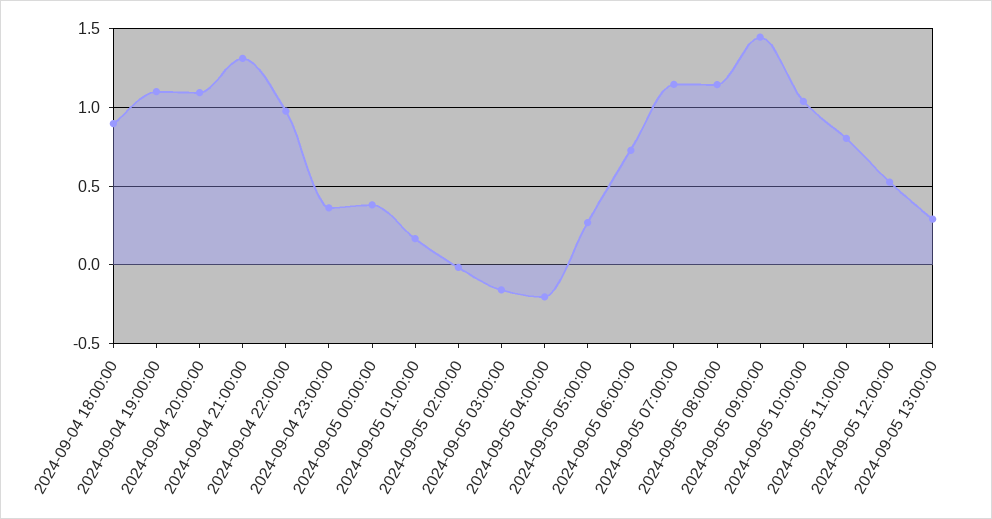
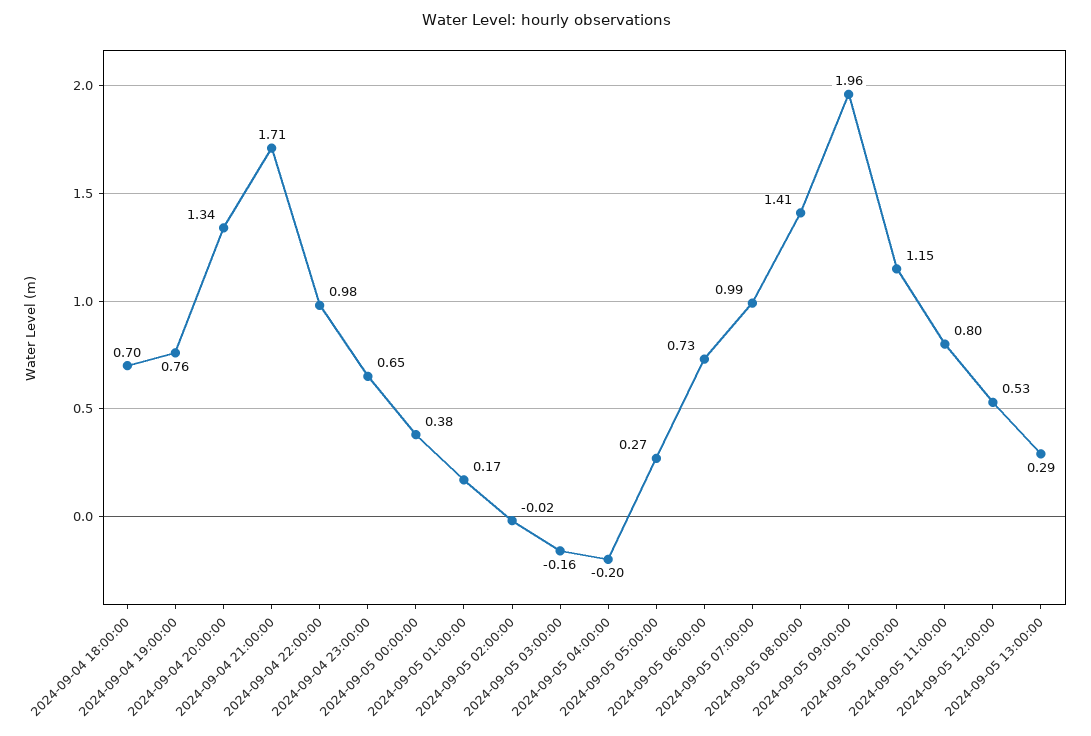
2024-09-04 18:00:00: 0.9 -> 0.7
2024-09-04 19:00:00: 1.1 -> 0.76
2024-09-04 20:00:00: 1.1 -> 1.34
2024-09-04 21:00:00: 1.3 -> 1.71
2024-09-04 23:00:00: 0.35 -> 0.65
2024-09-05 07:00:00: 1.15 -> 0.99
2024-09-05 08:00:00: 1.15 -> 1.41
2024-09-05 09:00:00: 1.45 -> 1.96
2024-09-05 10:00:00: 1.05 -> 1.15

